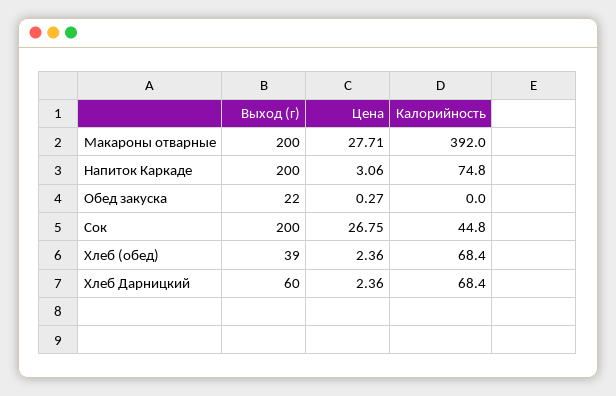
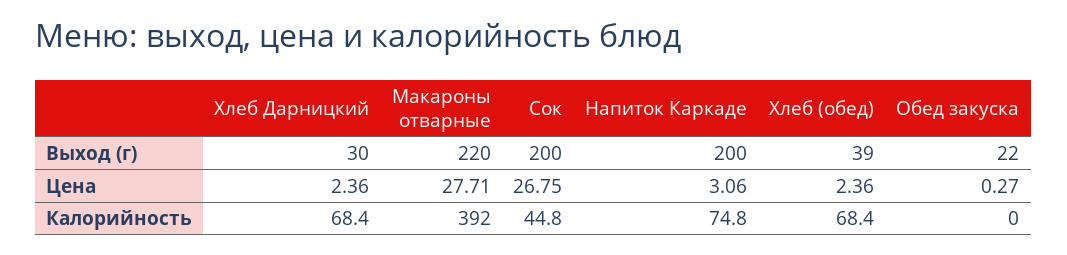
Выход (г), Макароны отварные: 200 -> 220
Выход (г), Хлеб Дарницкий: 60 -> 30

